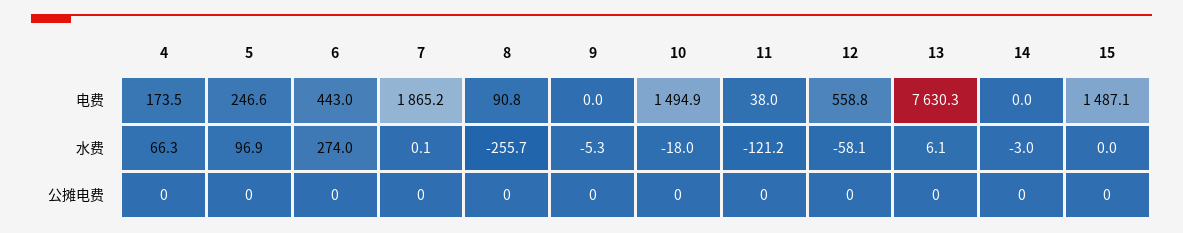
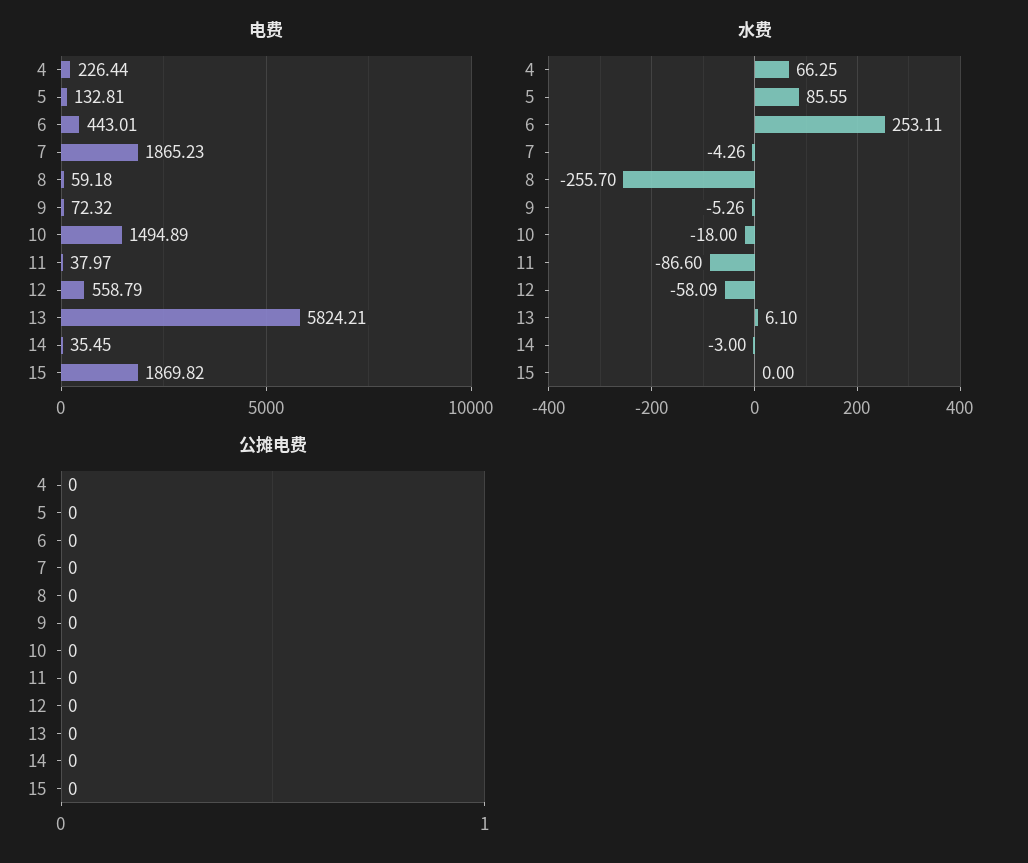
电费, 4: 173.5 -> 226.44
电费, 5: 246.6 -> 132.81
电费, 8: 90.8 -> 59.18
电费, 9: 0 -> 72.32
电费, 13: 7630.3 -> 5824.21
电费, 14: 0 -> 35.45
电费, 15: 1487.1 -> 1869.82
水费, 5: 96.9 -> 85.55
水费, 6: 274 -> 253.11
水费, 7: 0.1 -> -4.26
水费, 11: -121.2 -> -86.6

